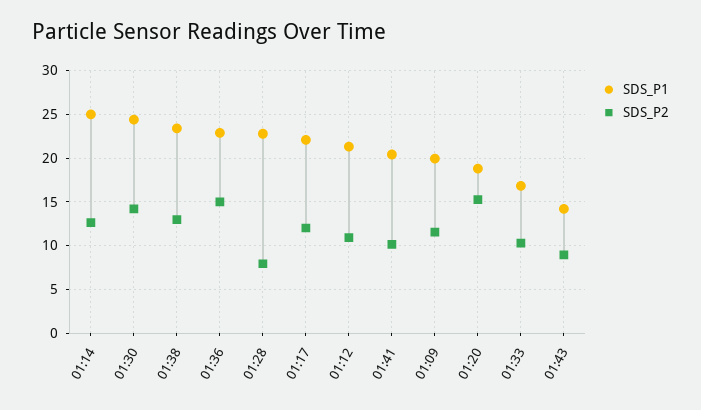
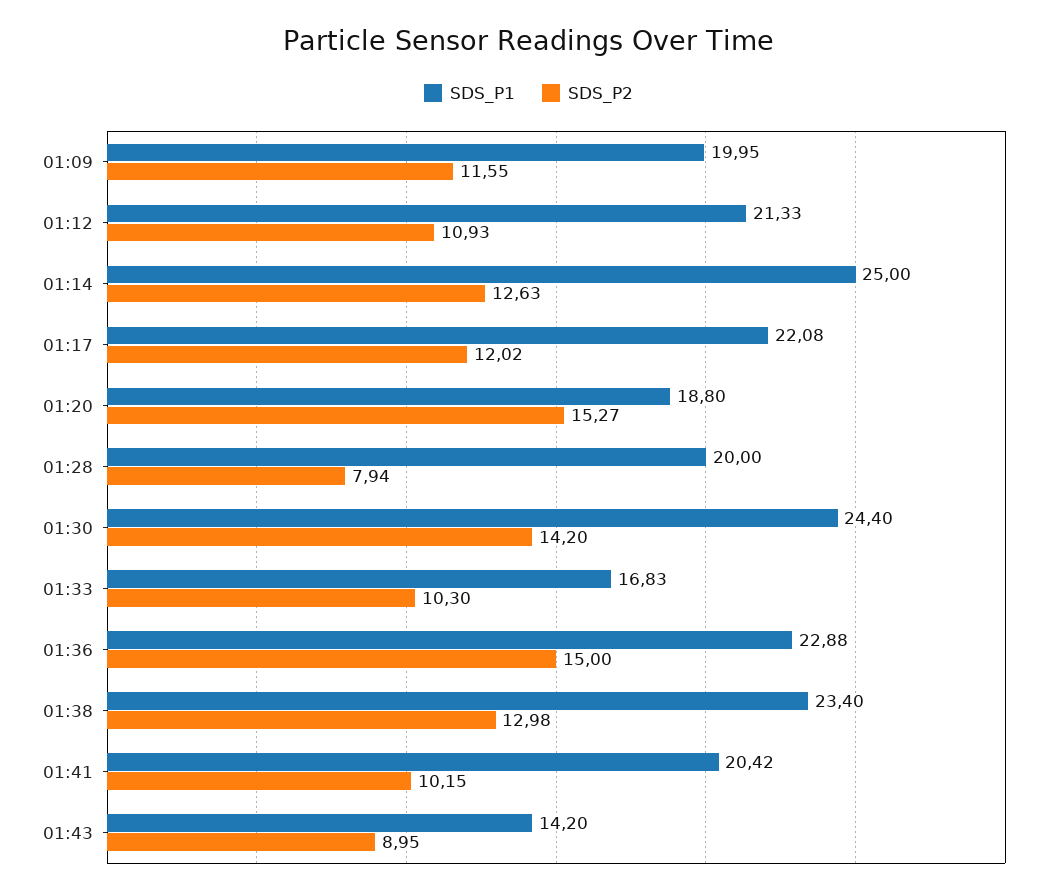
SDS_P1, 01:28: 23 -> 20

